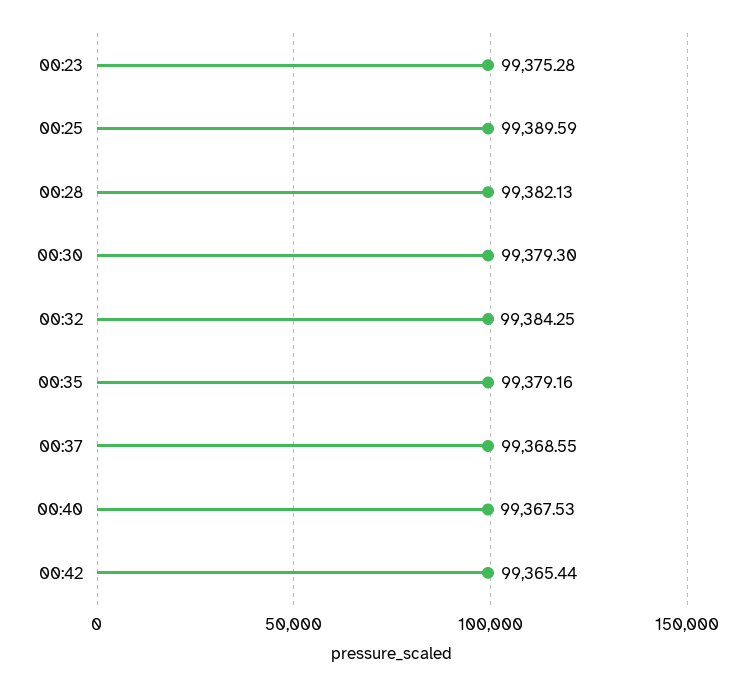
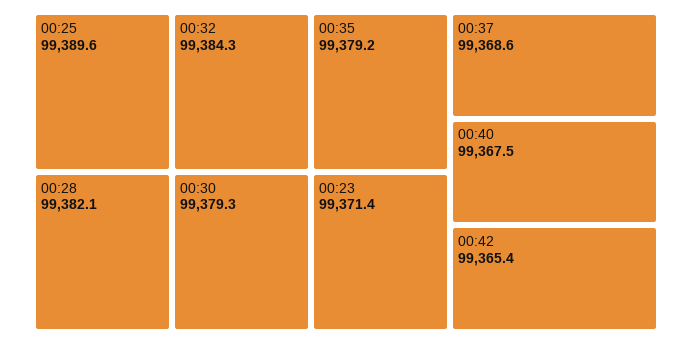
00:23: 99375.28 -> 99371.4

